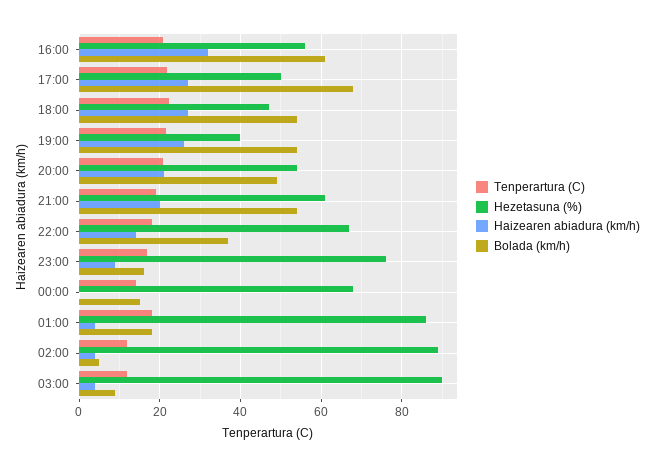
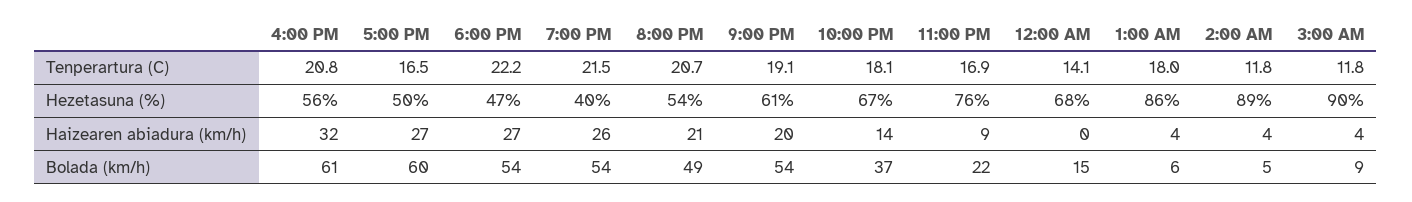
Tenperartura (C), 17:00: 22 -> 16.5
Bolada (km/h), 17:00: 68 -> 60
Bolada (km/h), 23:00: 16 -> 22
Bolada (km/h), 01:00: 18 -> 6

